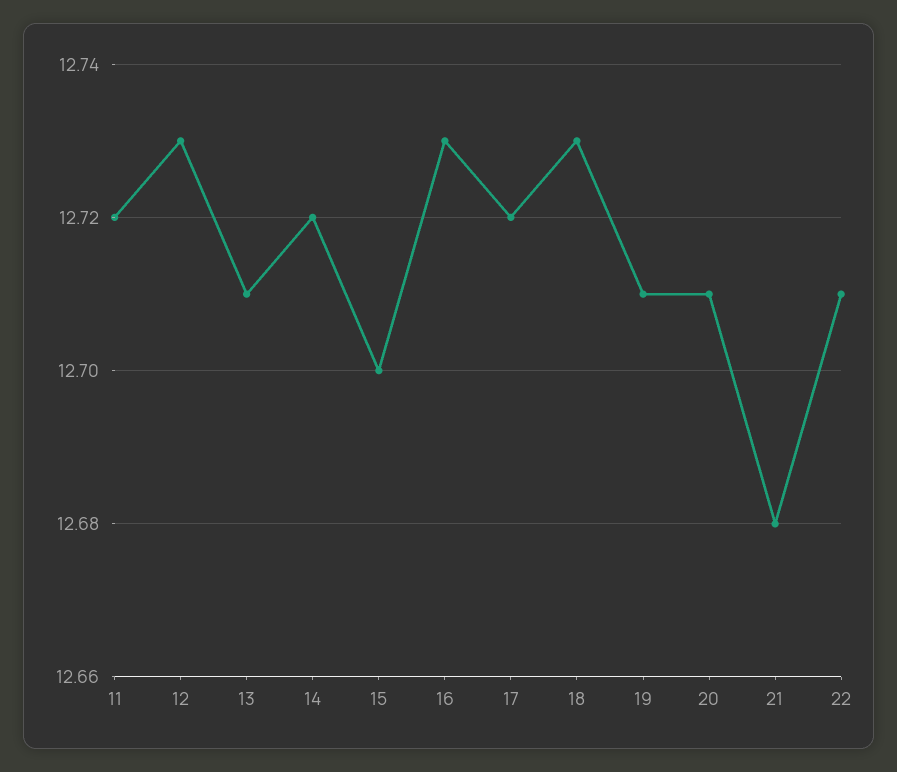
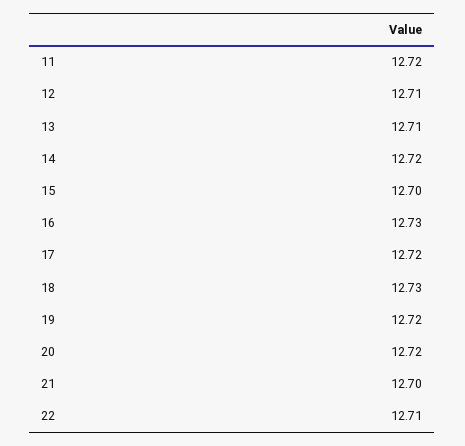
12: 12.73 -> 12.71
19: 12.71 -> 12.72
20: 12.71 -> 12.72
21: 12.68 -> 12.7

